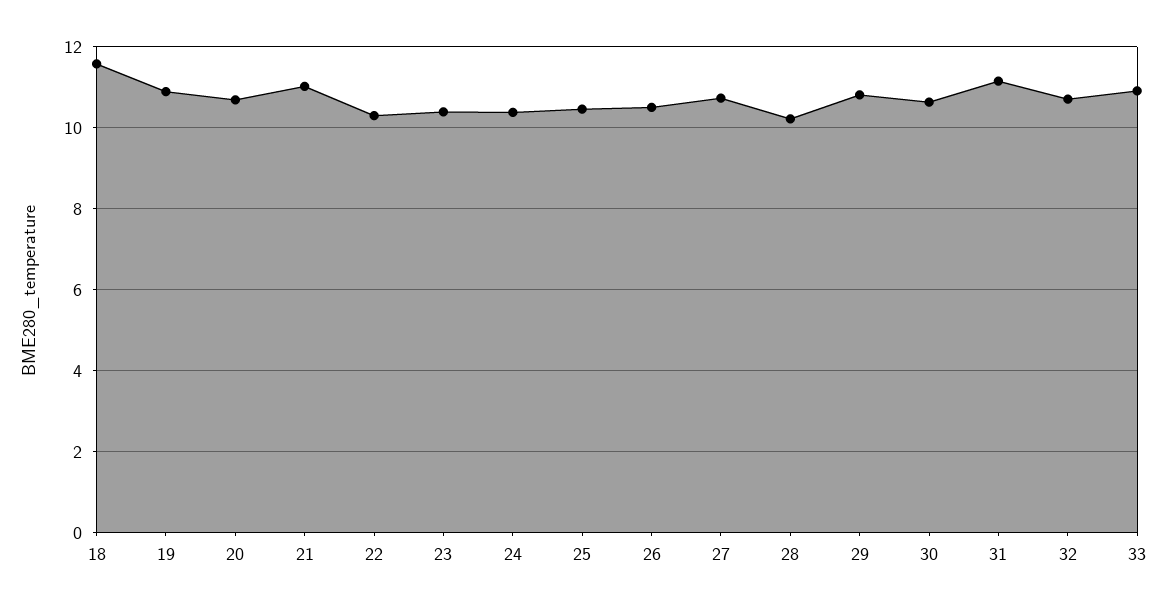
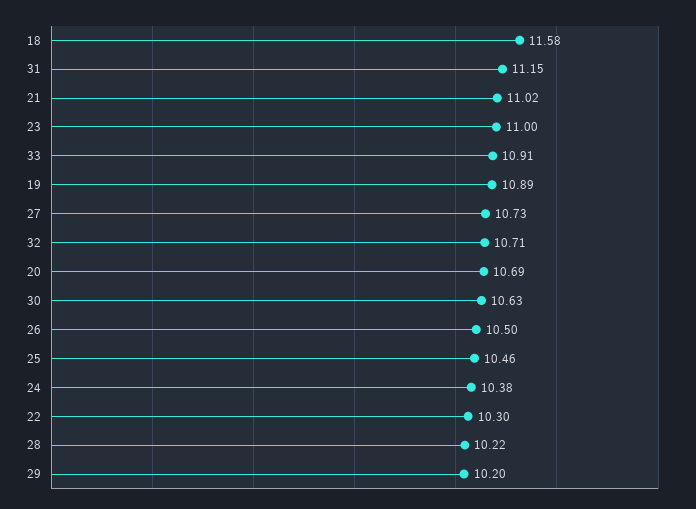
23: 10.4 -> 11
29: 10.8 -> 10.2

